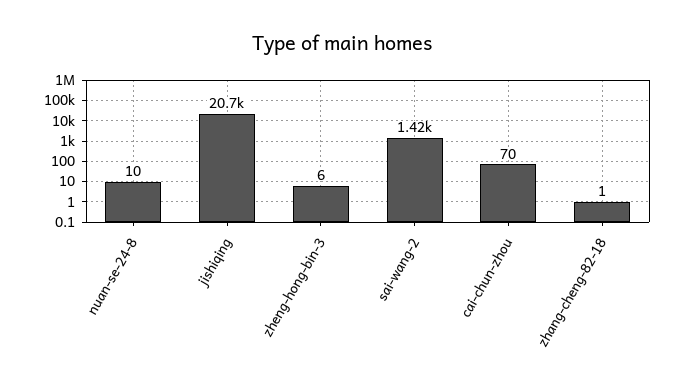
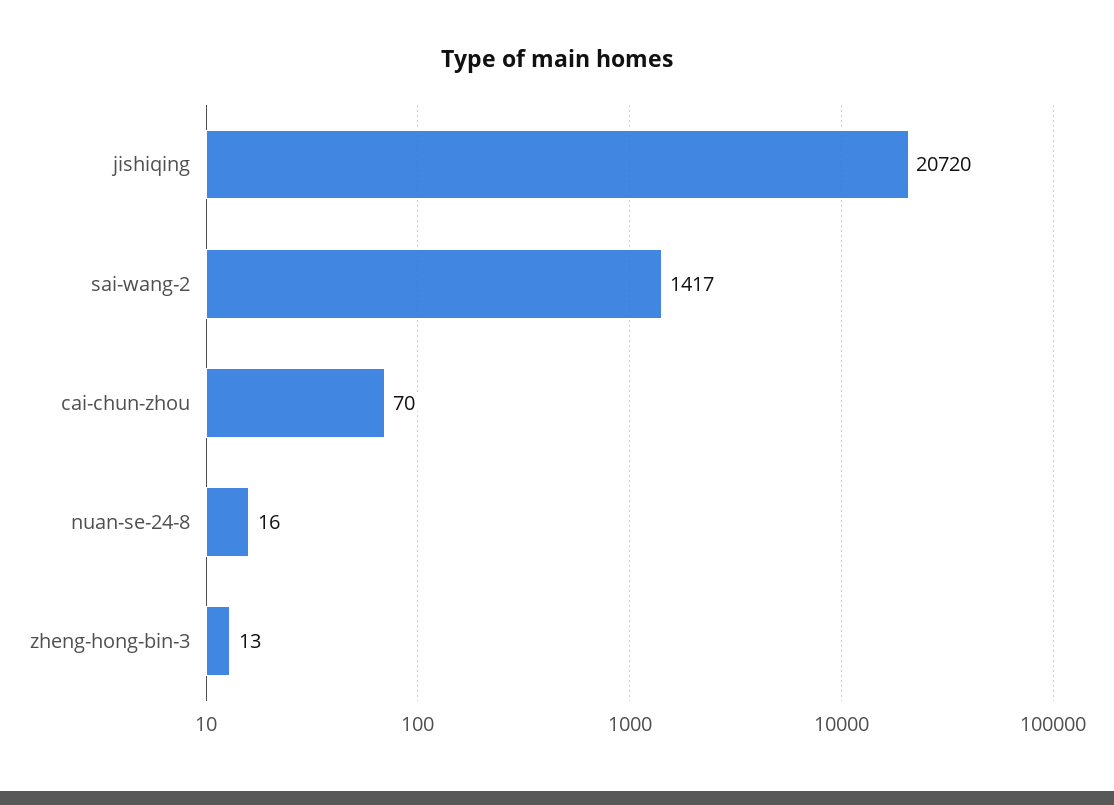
nuan-se-24-8: 10 -> 16
zheng-hong-bin-3: 6 -> 13
zhang-cheng-82-18: 1 -> none

